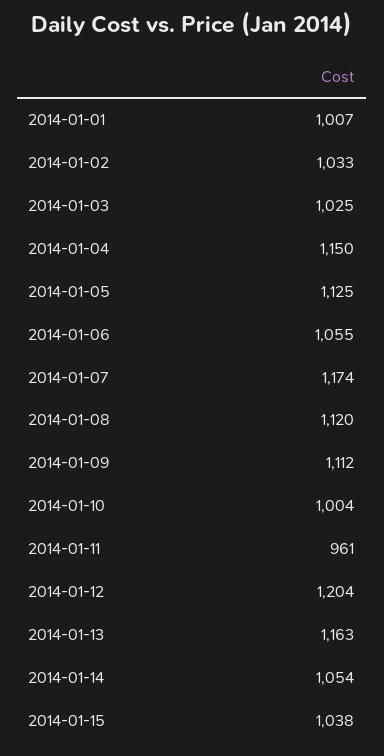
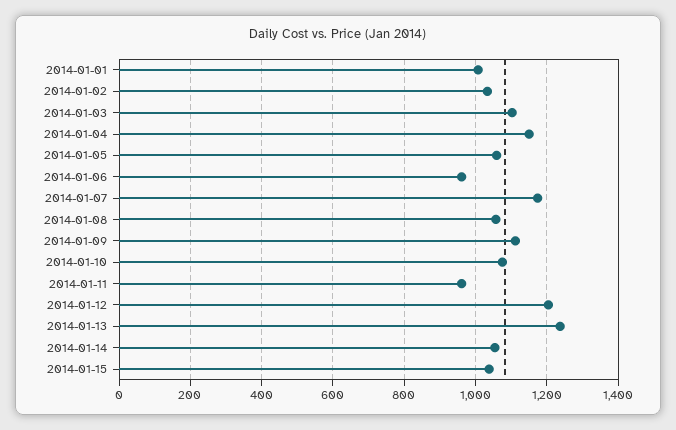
2014-01-03: 1025 -> 1100
2014-01-05: 1125 -> 1060
2014-01-06: 1055 -> 960
2014-01-08: 1120 -> 1060
2014-01-10: 1004 -> 1080
2014-01-13: 1163 -> 1240

